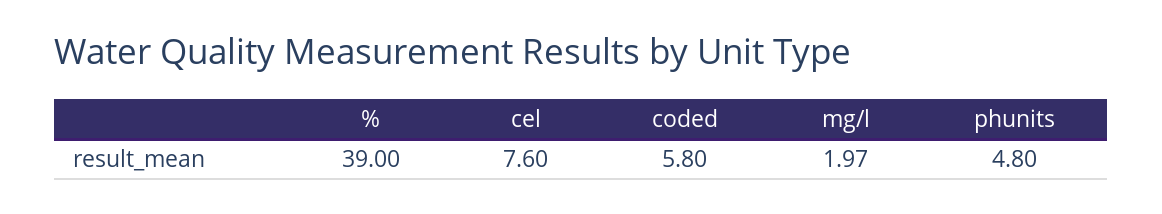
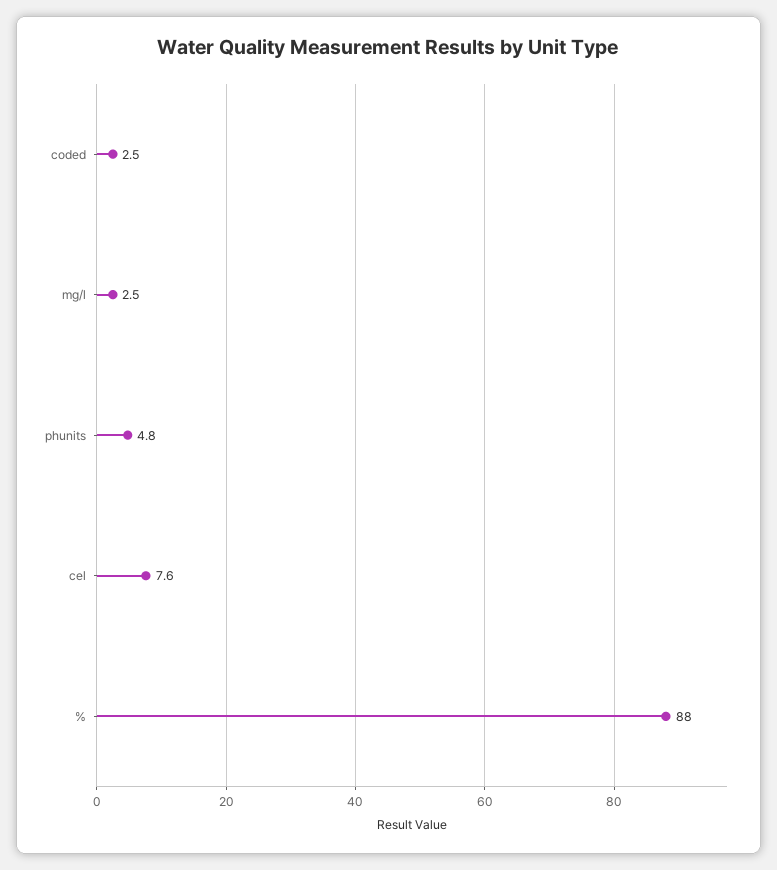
%: 39 -> 88
coded: 5.8 -> 2.5
mg/l: 1.97 -> 2.5

